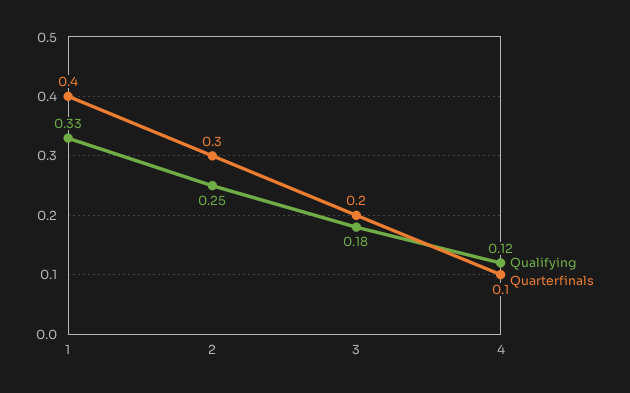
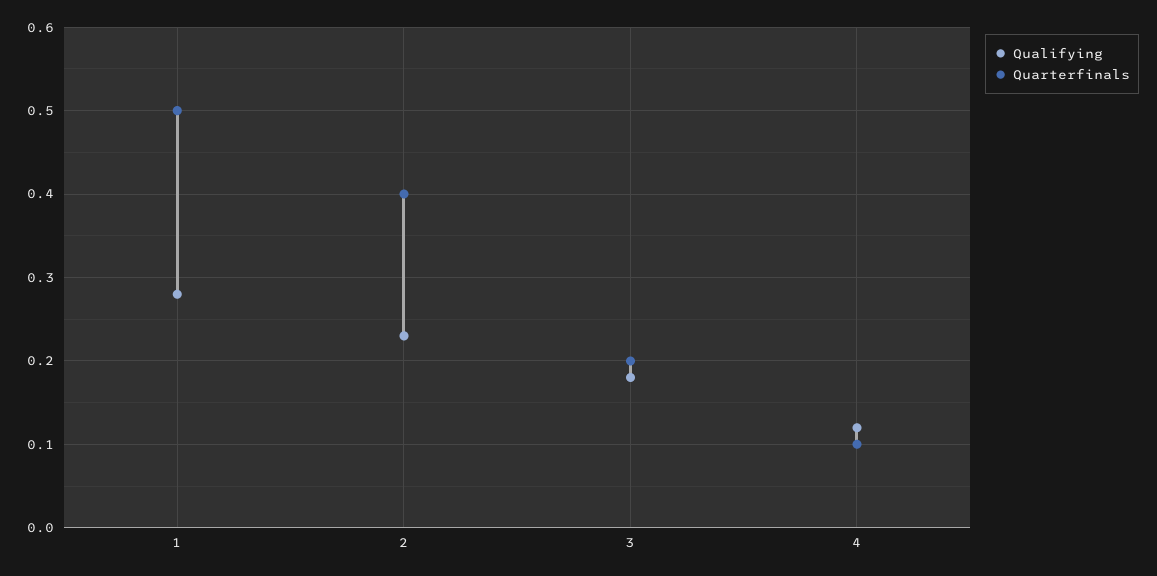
Qualifying, 1: 0.33 -> 0.28
Quarterfinals, 1: 0.4 -> 0.5
Qualifying, 2: 0.25 -> 0.23
Quarterfinals, 2: 0.3 -> 0.4

